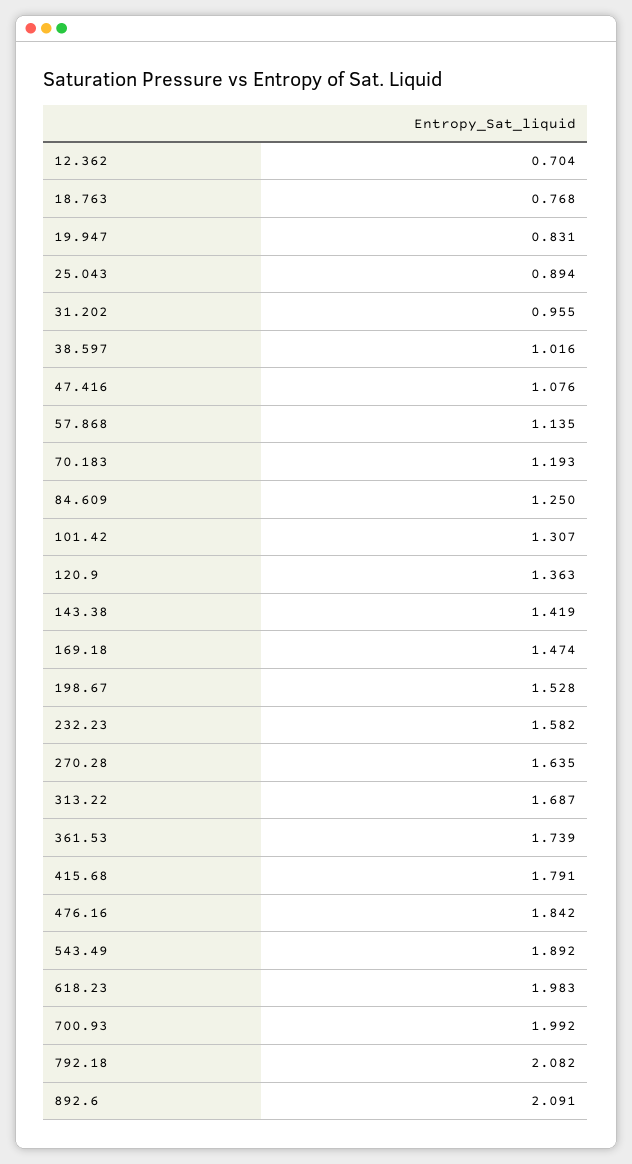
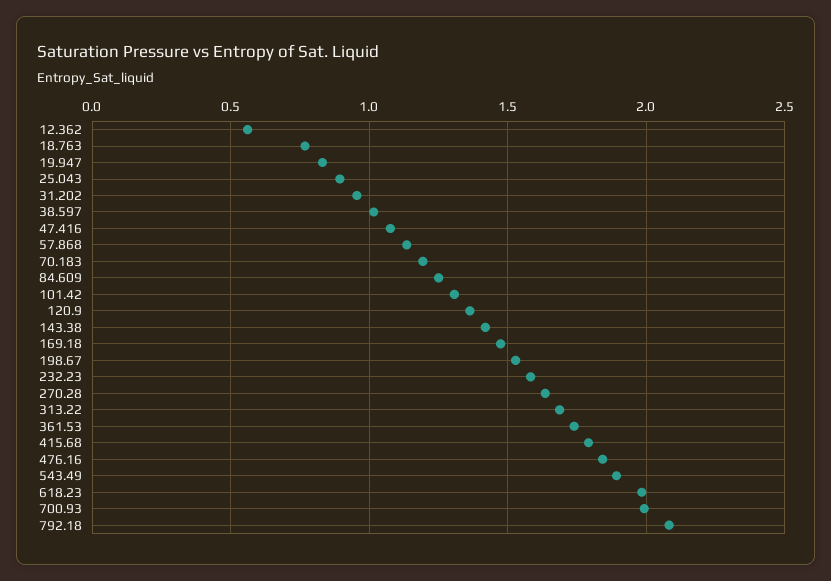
12.362: 0.704 -> 0.55
892.6: 2.091 -> none

